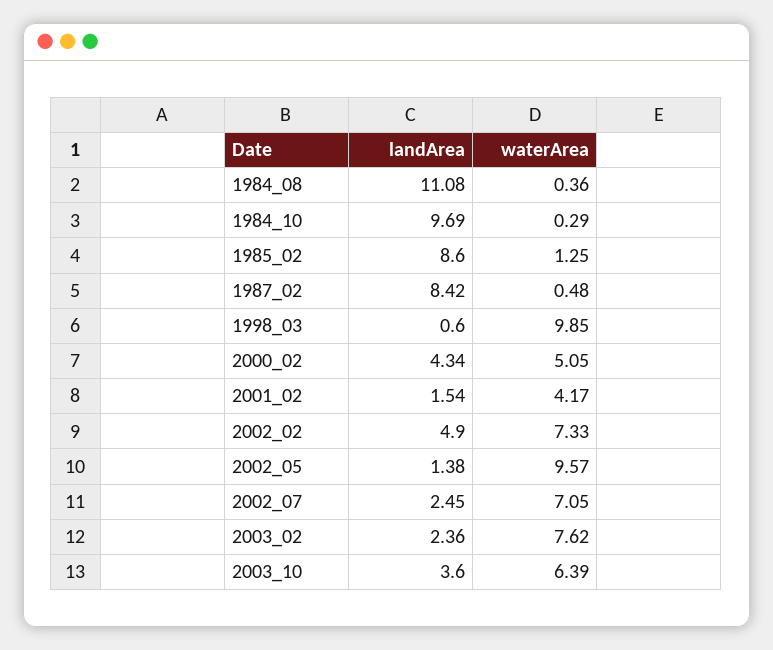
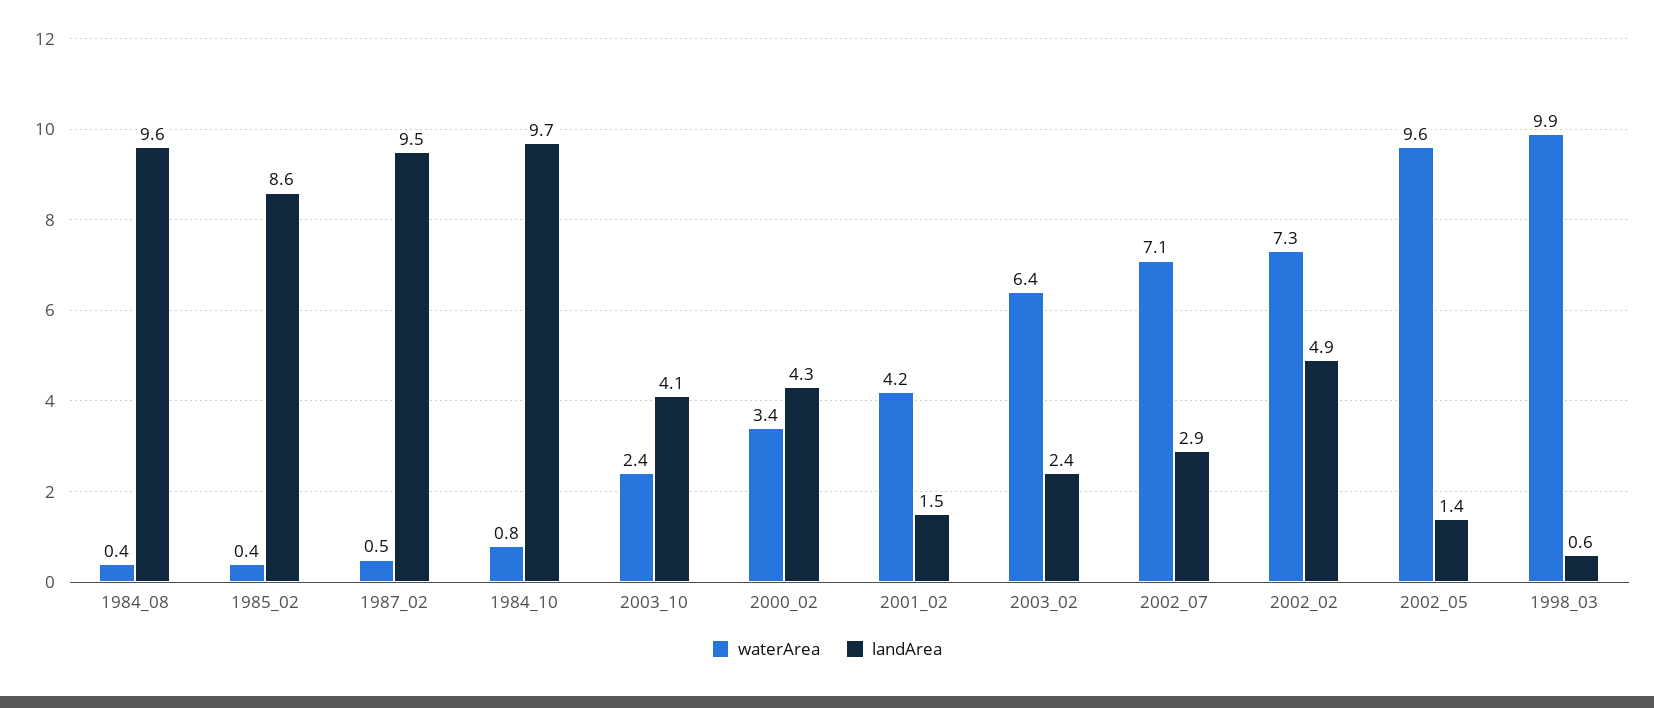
landArea, 1984_08: 11.08 -> 9.6
waterArea, 1984_10: 0.29 -> 0.8
waterArea, 1985_02: 1.25 -> 0.4
landArea, 1987_02: 8.42 -> 9.5
waterArea, 2000_02: 5.05 -> 3.4
landArea, 2002_07: 2.45 -> 2.9
waterArea, 2003_02: 7.62 -> 6.4
landArea, 2003_10: 3.6 -> 4.1
waterArea, 2003_10: 6.39 -> 2.4

